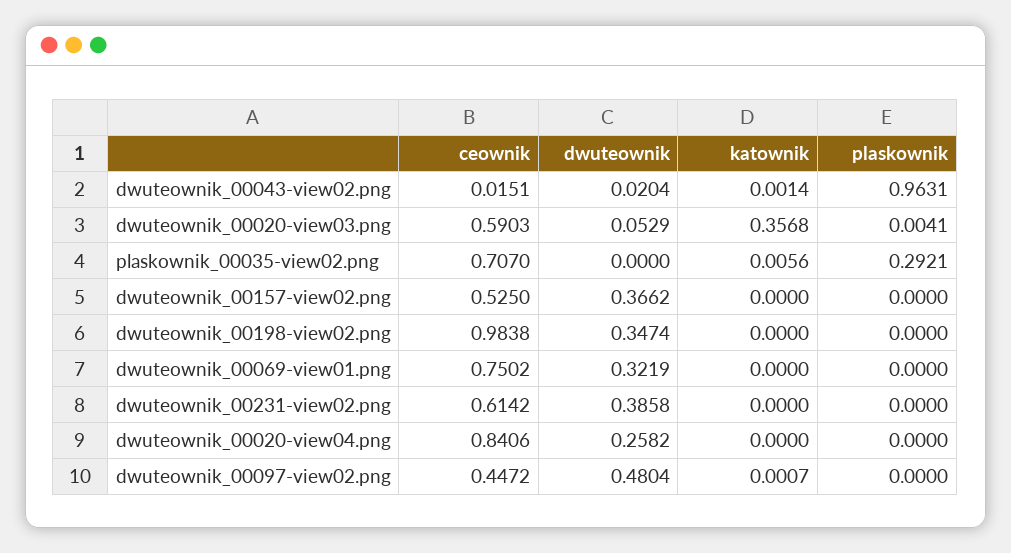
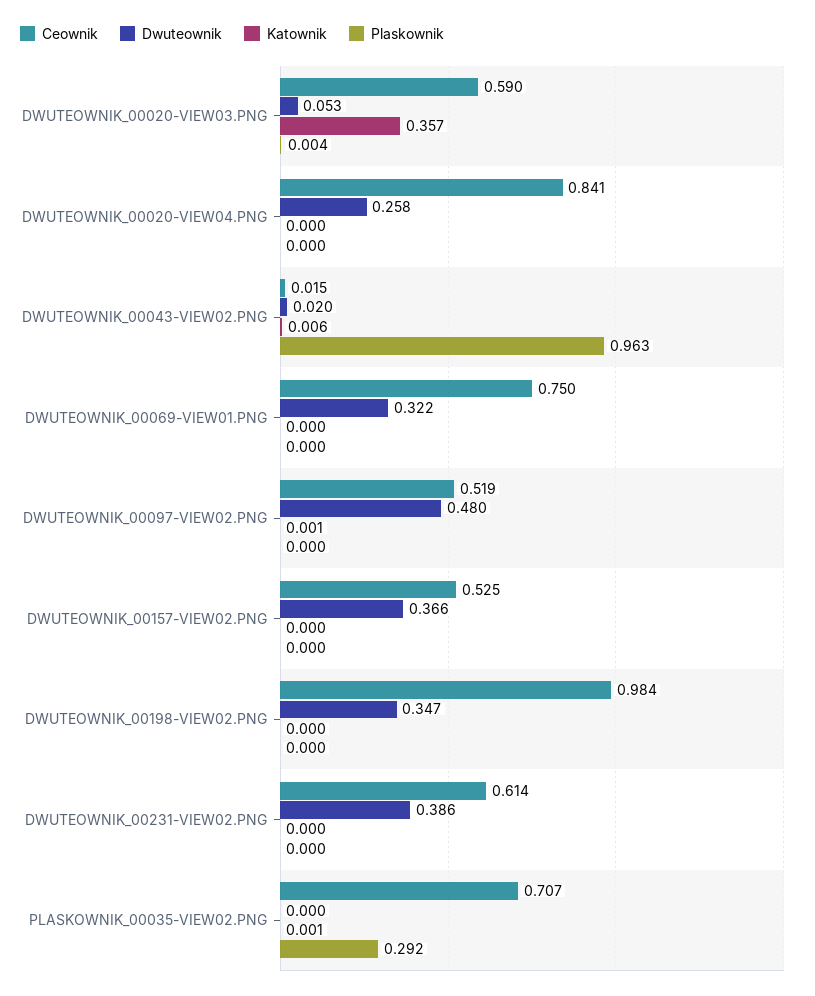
katownik, dwuteownik_00043-view02.png: 0.0014 -> 0.006
katownik, plaskownik_00035-view02.png: 0.0056 -> 0.001
ceownik, dwuteownik_00097-view02.png: 0.4472 -> 0.519

